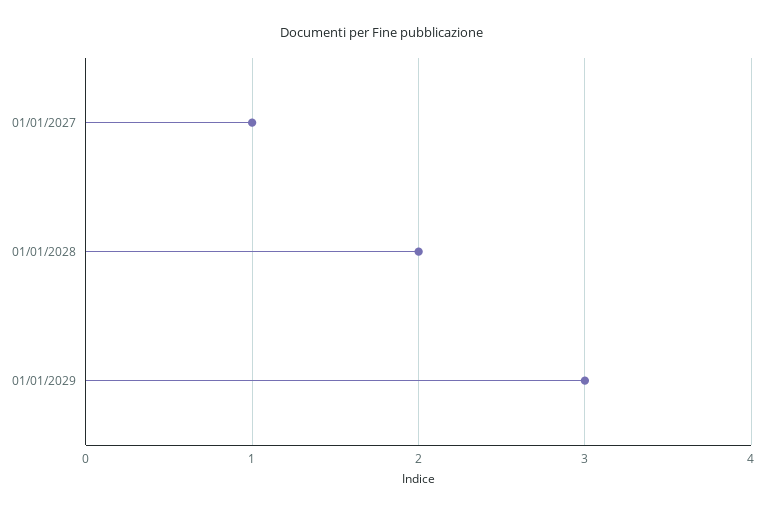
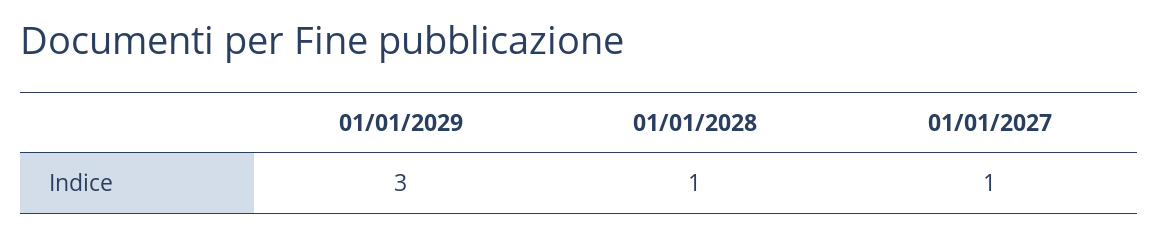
01/01/2028: 2 -> 1

